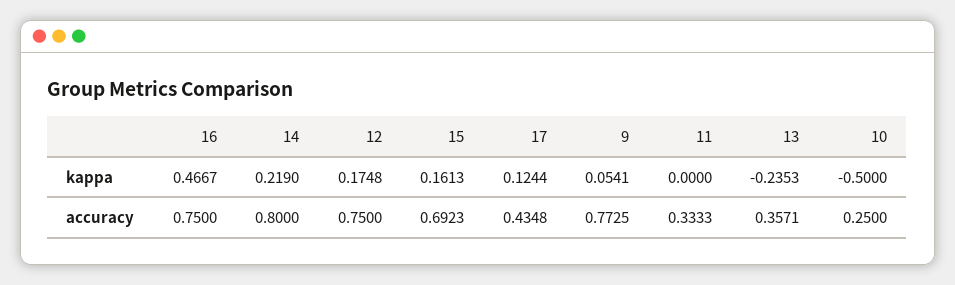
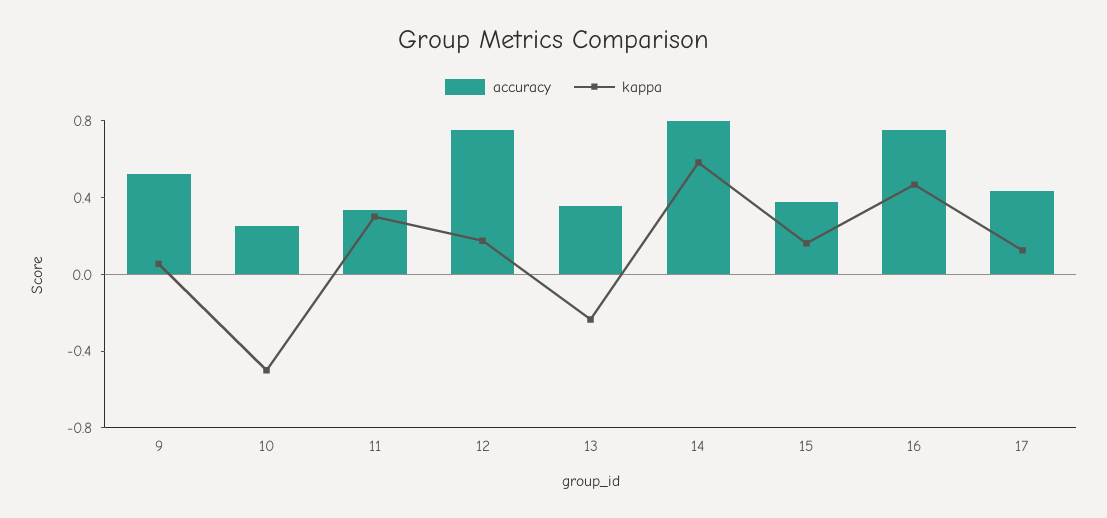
kappa, 14: 0.219 -> 0.6
kappa, 11: 0 -> 0.3
accuracy, 15: 0.6923 -> 0.4
accuracy, 9: 0.7725 -> 0.5

